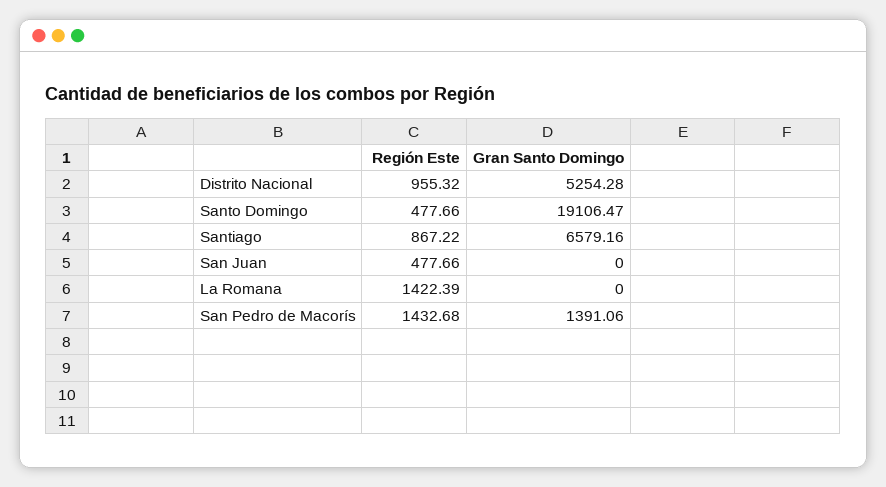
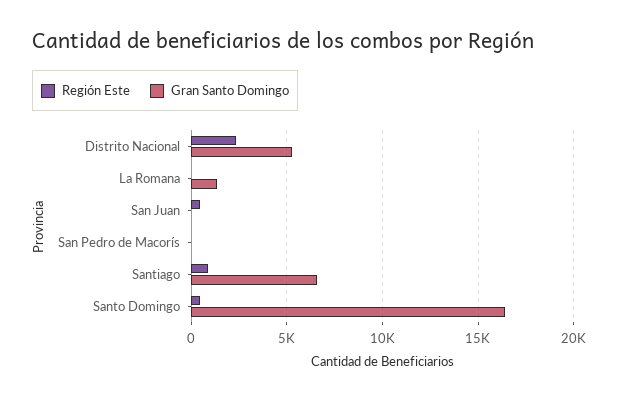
Región Este, Distrito Nacional: 955.32 -> 2500
Gran Santo Domingo, Santo Domingo: 19106.47 -> 16500
Región Este, La Romana: 1422.39 -> 0
Gran Santo Domingo, La Romana: 0 -> 1500
Región Este, San Pedro de Macorís: 1432.68 -> 0
Gran Santo Domingo, San Pedro de Macorís: 1391.06 -> 0

